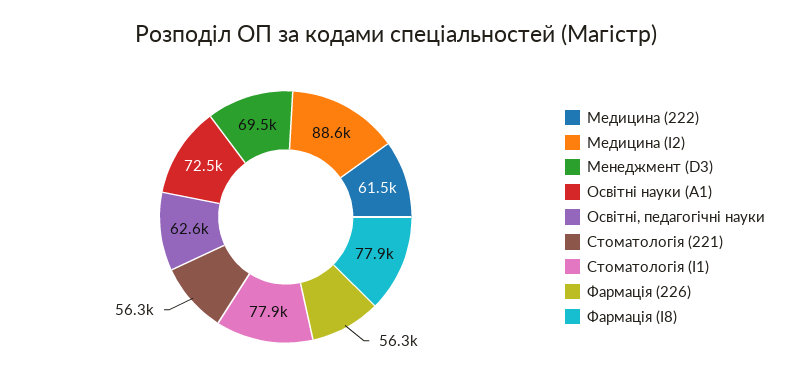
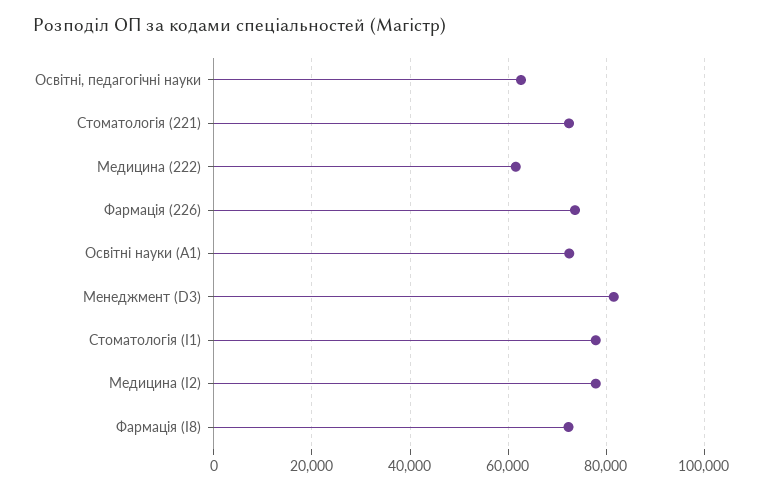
Медицина (I2): 88600 -> 78000
Менеджмент (D3): 69500 -> 82000
Стоматологія (221): 56300 -> 72000
Фармація (226): 56300 -> 74000
Фармація (I8): 77900 -> 72000

